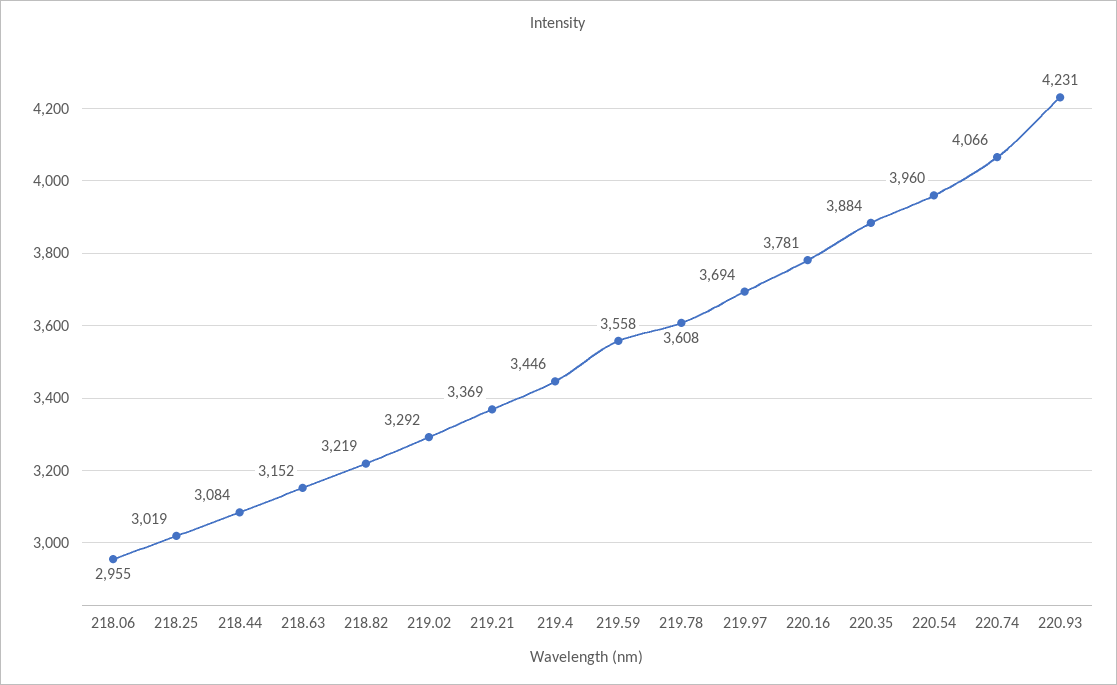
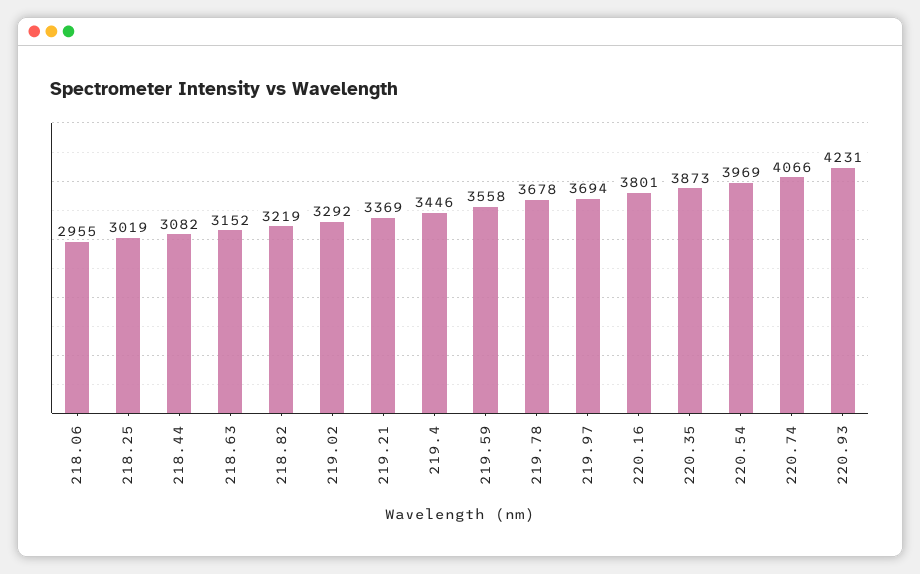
218.44: 3084 -> 3082
219.78: 3608 -> 3678
220.16: 3781 -> 3801
220.35: 3884 -> 3873
220.54: 3960 -> 3969

